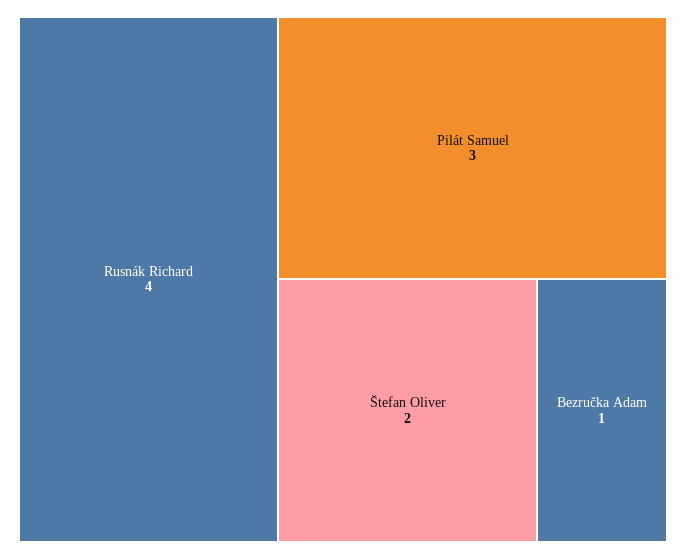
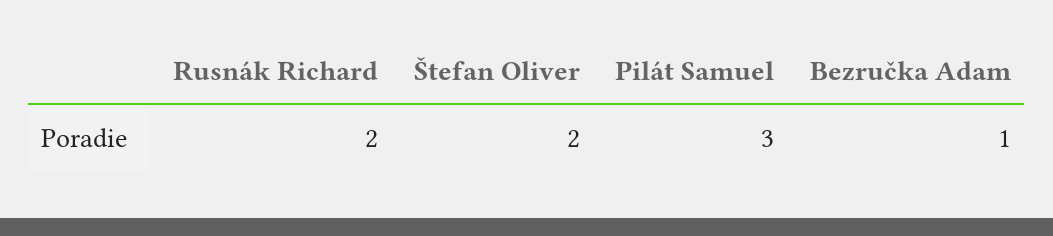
Rusnák Richard: 4 -> 2

